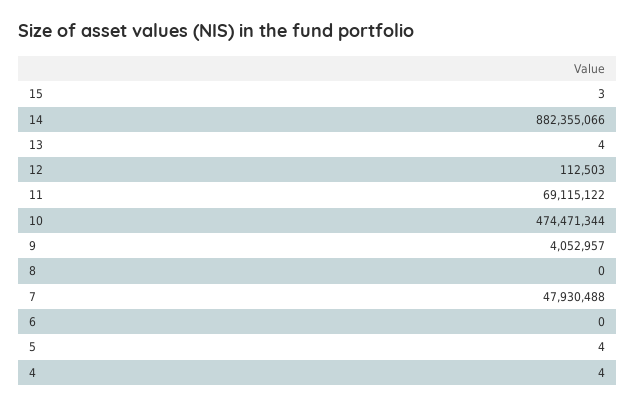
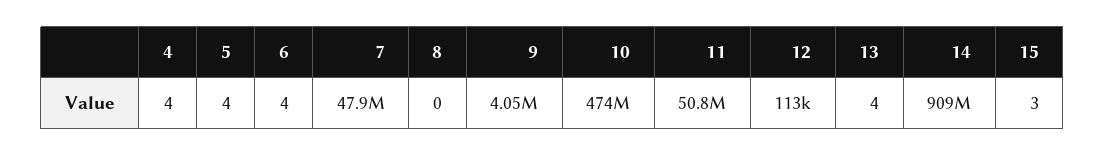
14: 882355066 -> 909000000
11: 69115122 -> 50800000
6: 0 -> 4

